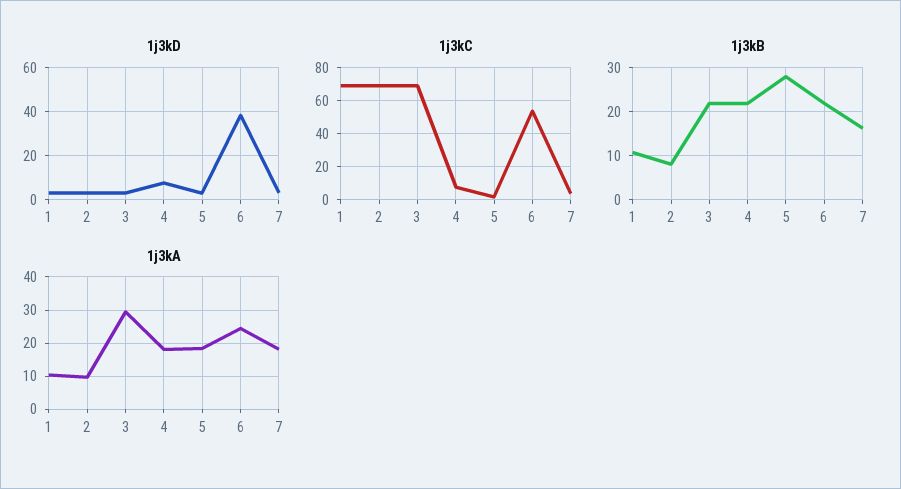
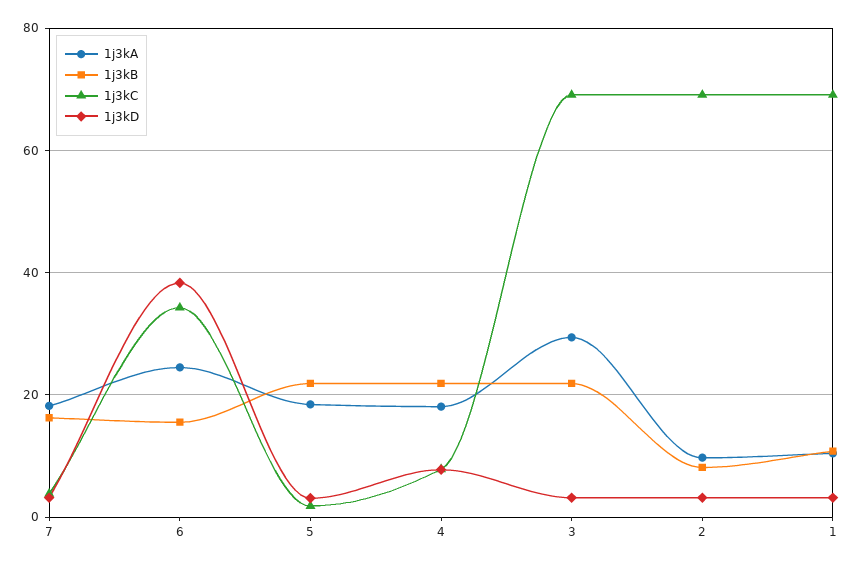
1j3kC, 6: 55 -> 34
1j3kB, 5: 28 -> 22
1j3kB, 6: 22 -> 16

